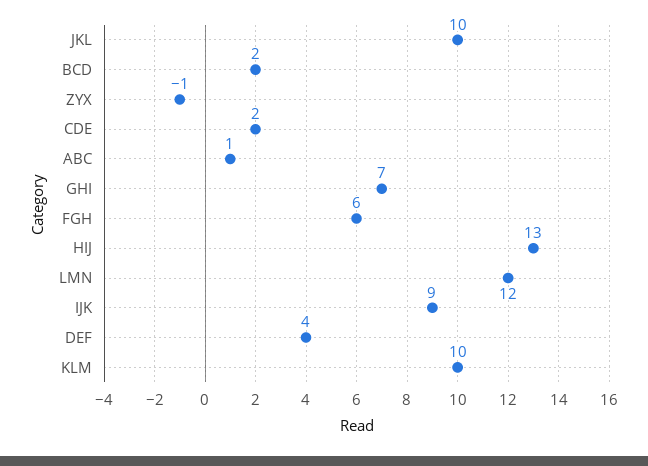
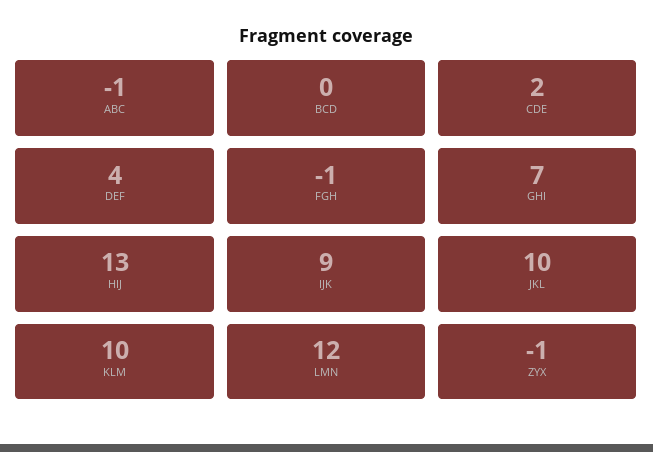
BCD: 2 -> 0
ABC: 1 -> -1
FGH: 6 -> -1

